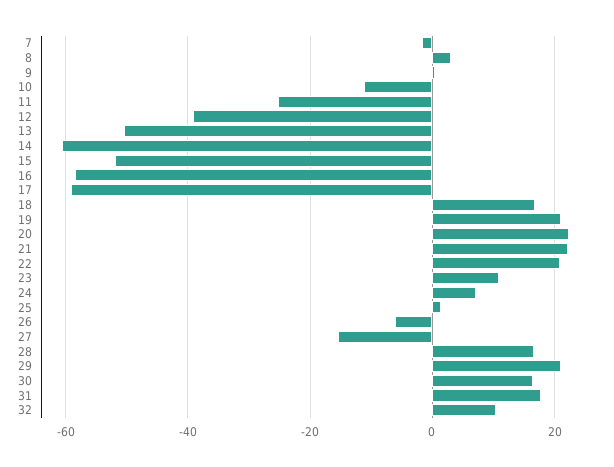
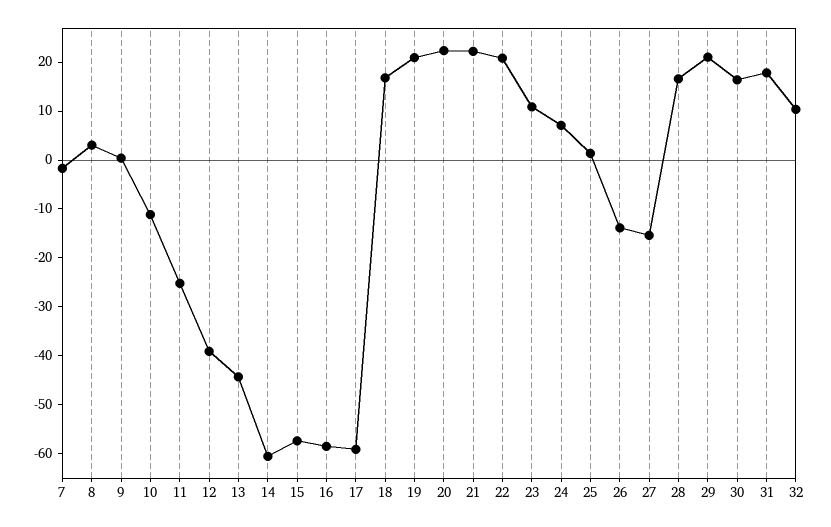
13: -50 -> -44
15: -52 -> -58
26: -6 -> -14

